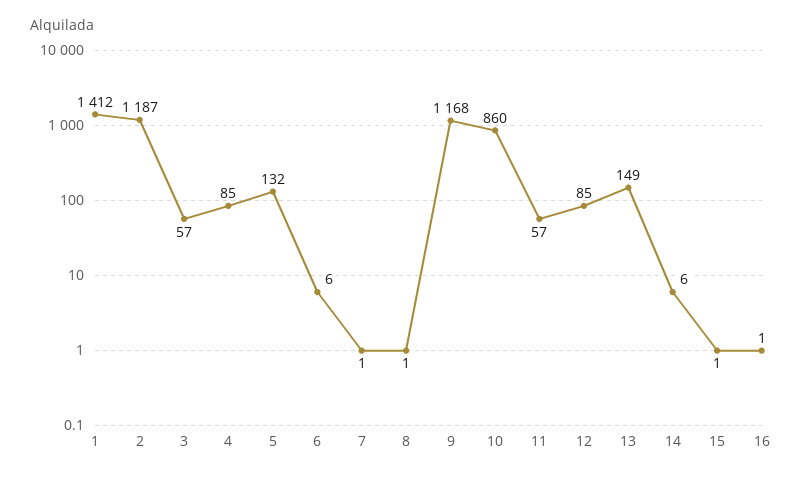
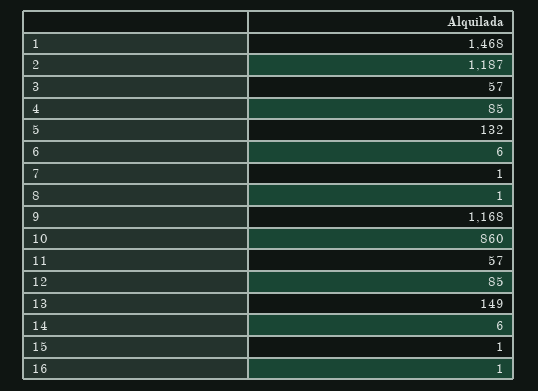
1: 1412 -> 1468

